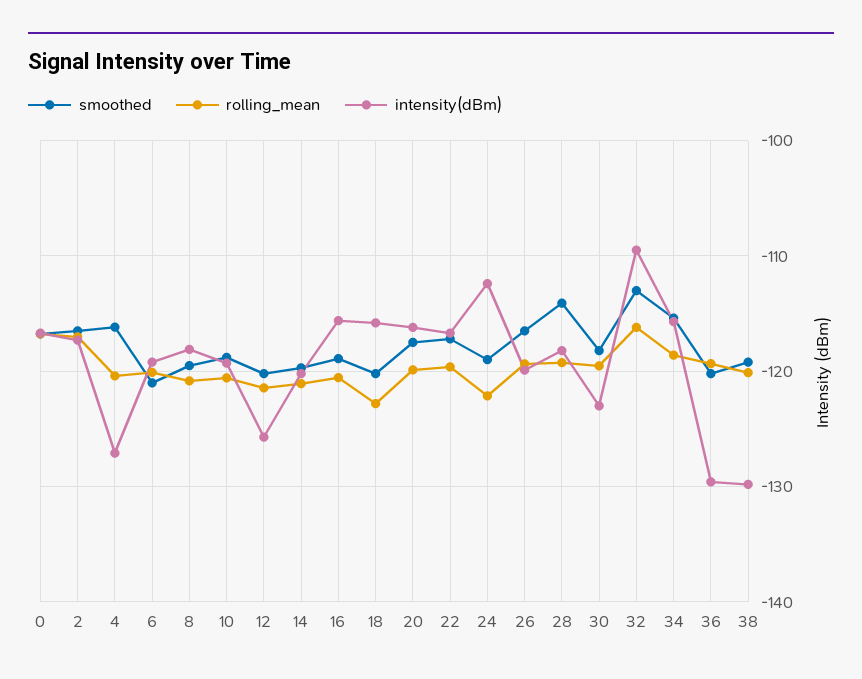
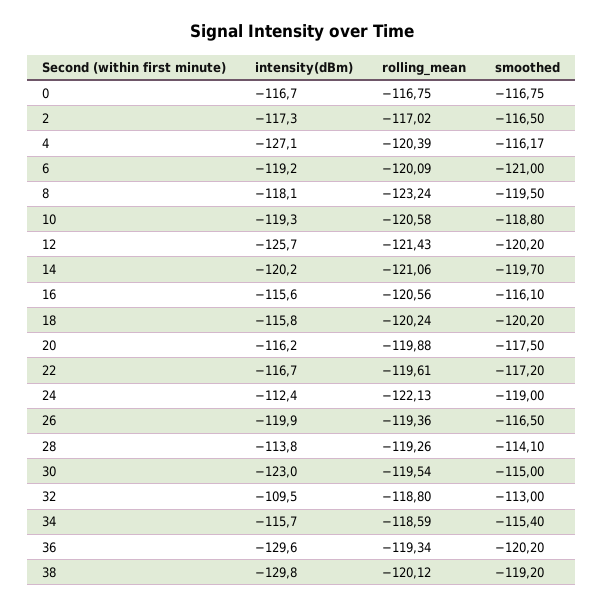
rolling_mean, 8: -121 -> -123.24
smoothed, 16: -119 -> -116.1
rolling_mean, 18: -123 -> -120.24
intensity(dBm), 28: -118 -> -113.8
smoothed, 30: -118 -> -115
rolling_mean, 32: -116 -> -118.8

